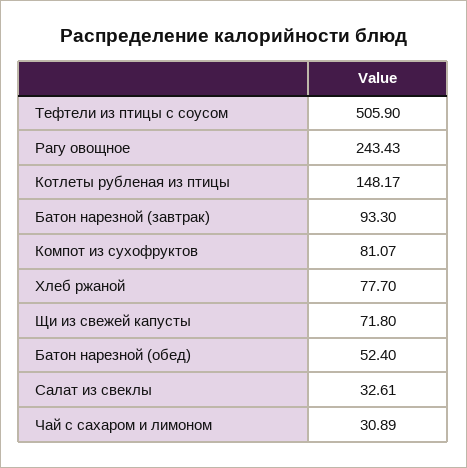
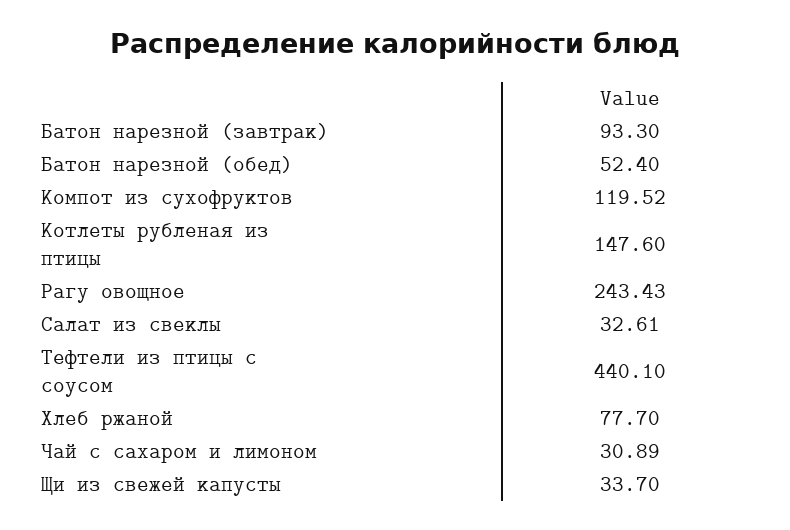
Тефтели из птицы с соусом: 505.9 -> 440.1
Котлеты рубленая из птицы: 148.17 -> 147.6
Компот из сухофруктов: 81.07 -> 119.52
Щи из свежей капусты: 71.8 -> 33.7

